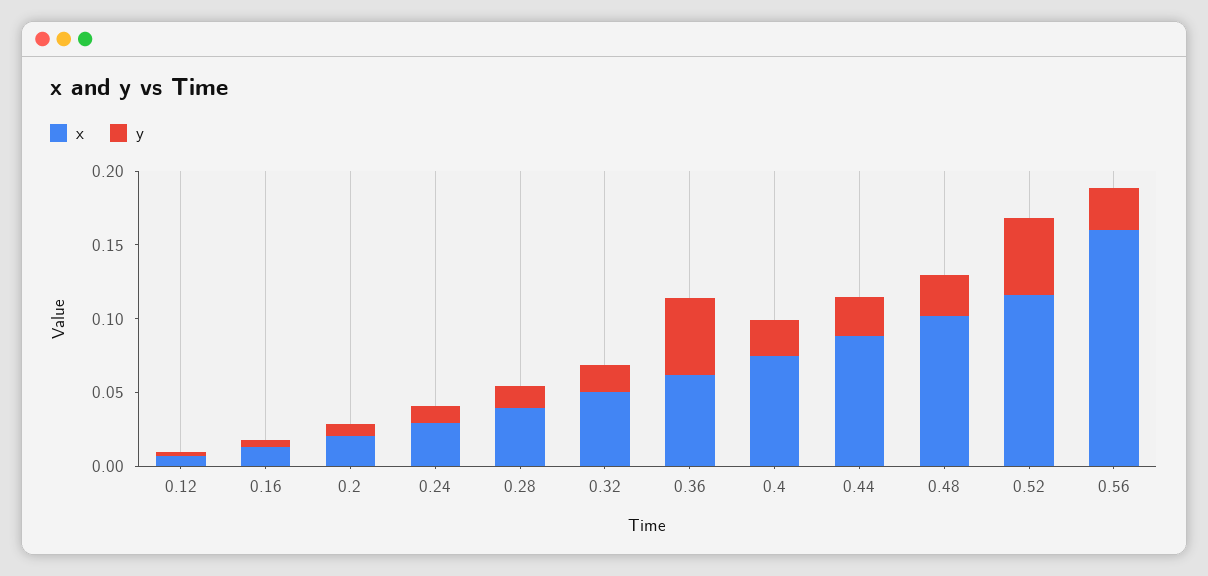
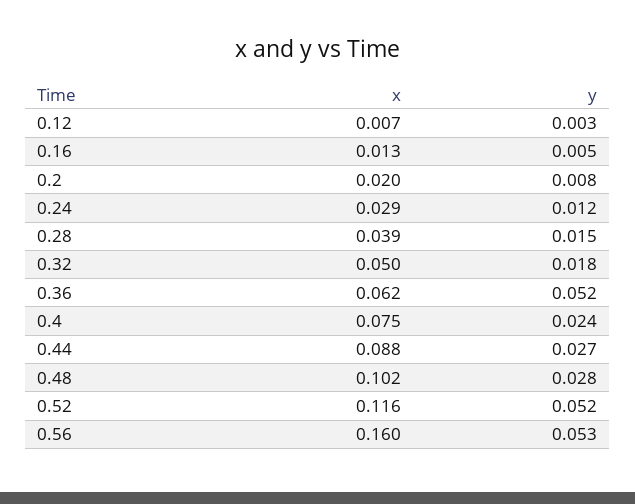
y, 0.56: 0.03 -> 0.053

